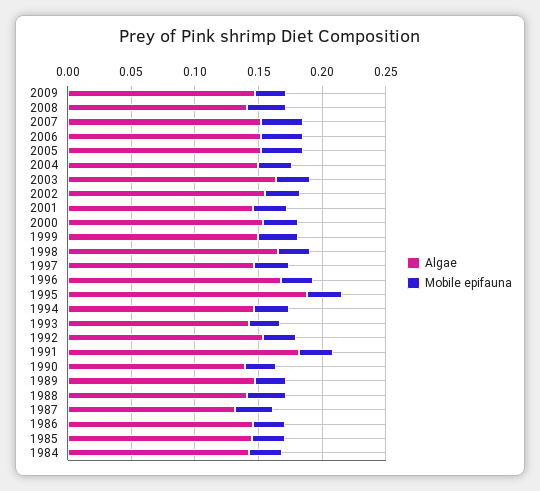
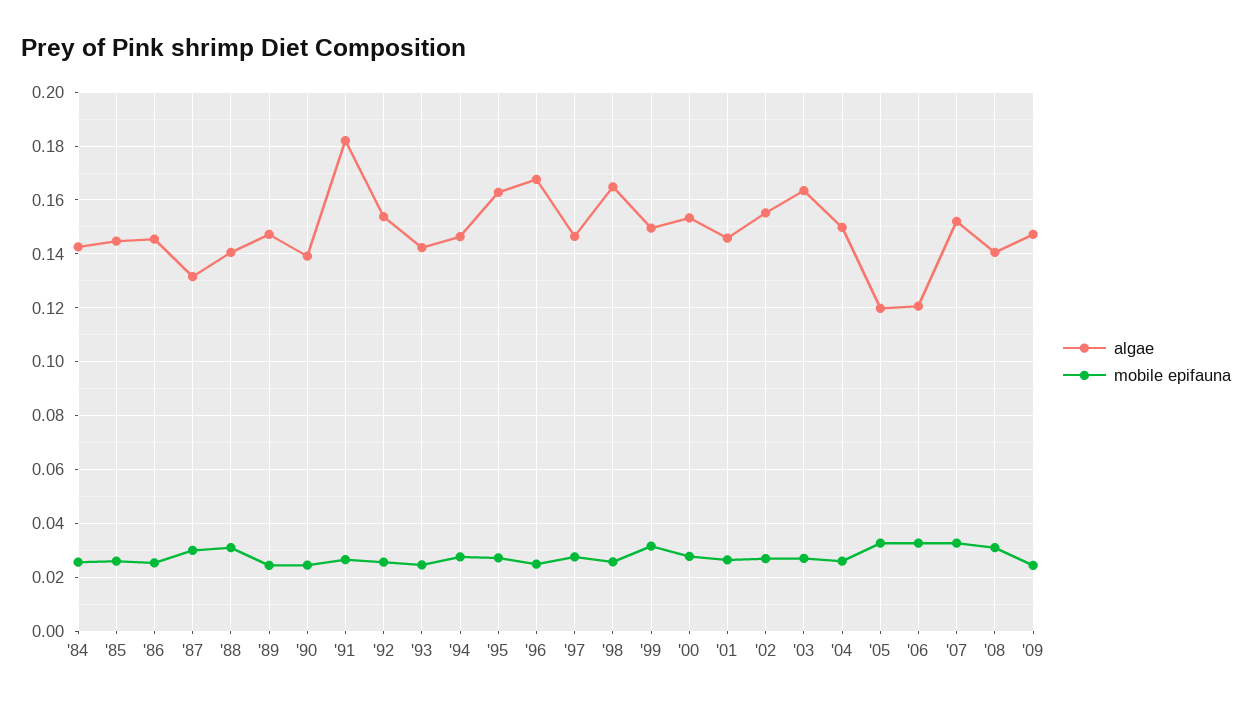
Algae, 2006: 0.15 -> 0.12
Algae, 2005: 0.15 -> 0.12
Algae, 1995: 0.19 -> 0.1625

